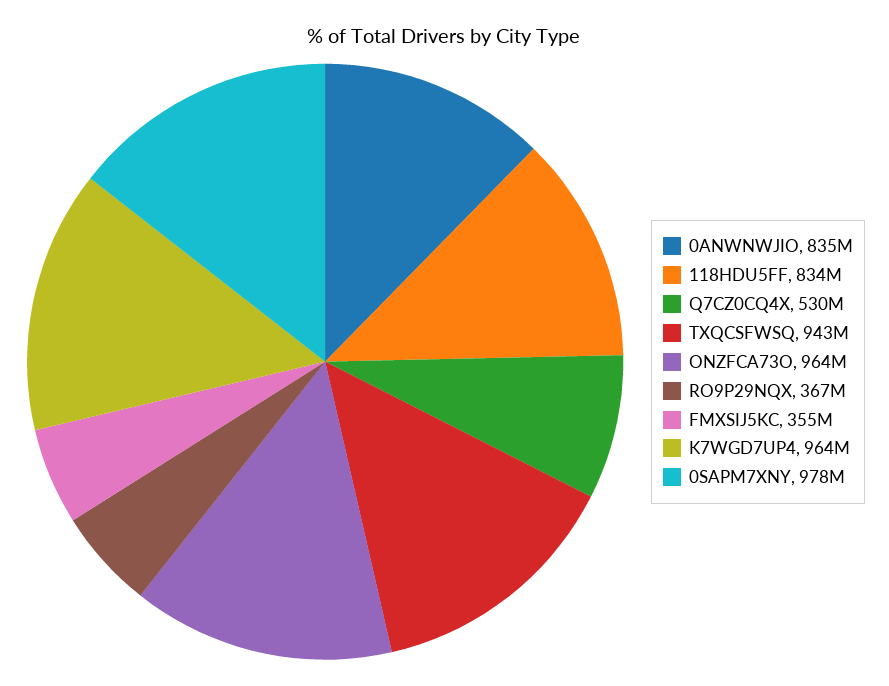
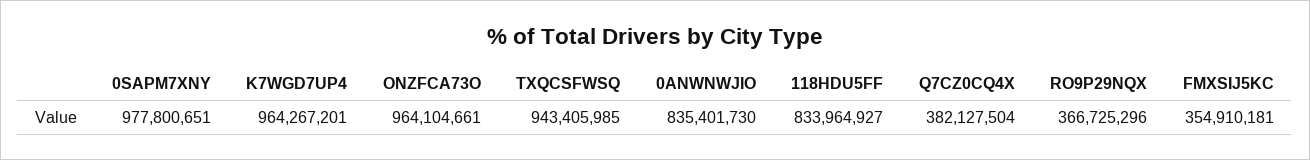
Q7CZ0CQ4X: 530000000 -> 382127504

